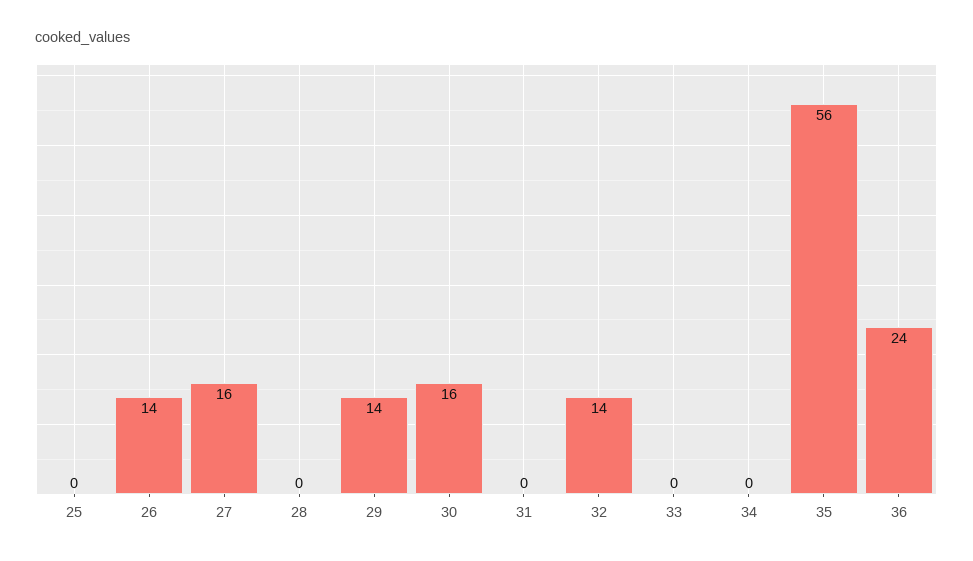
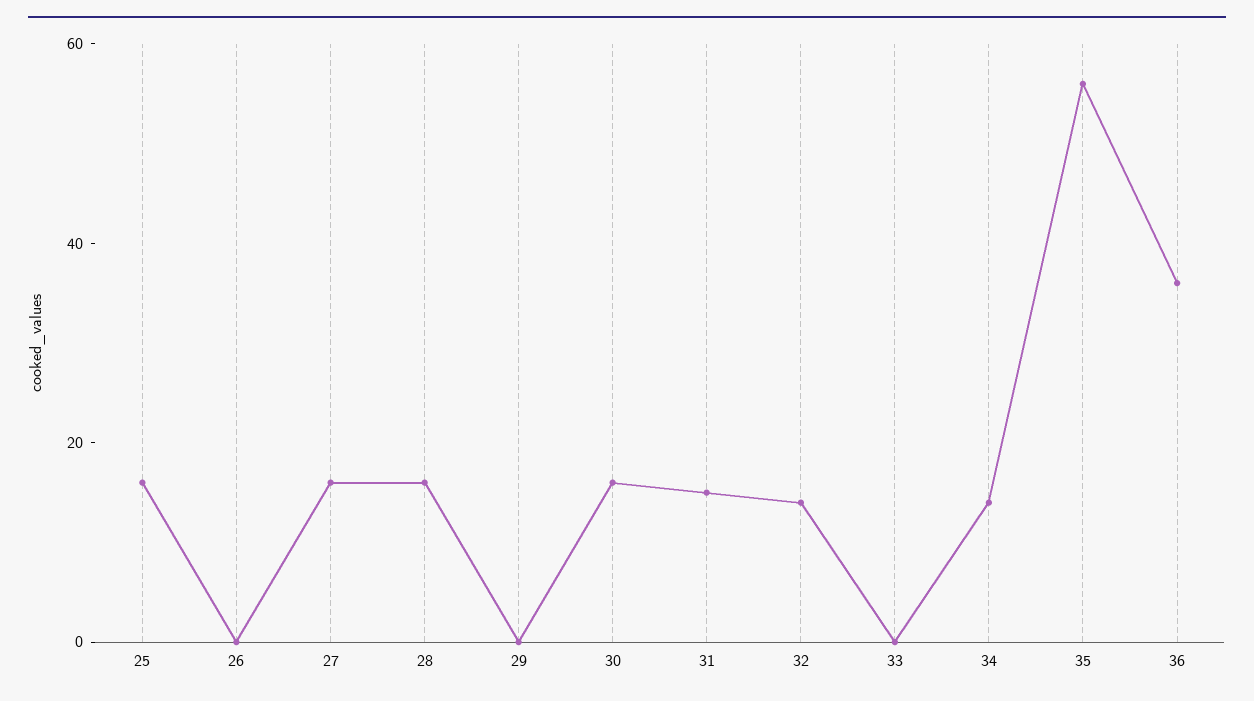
25: 0 -> 15
26: 14 -> 0
28: 0 -> 15
29: 14 -> 0
31: 0 -> 15
34: 0 -> 15
36: 24 -> 35

